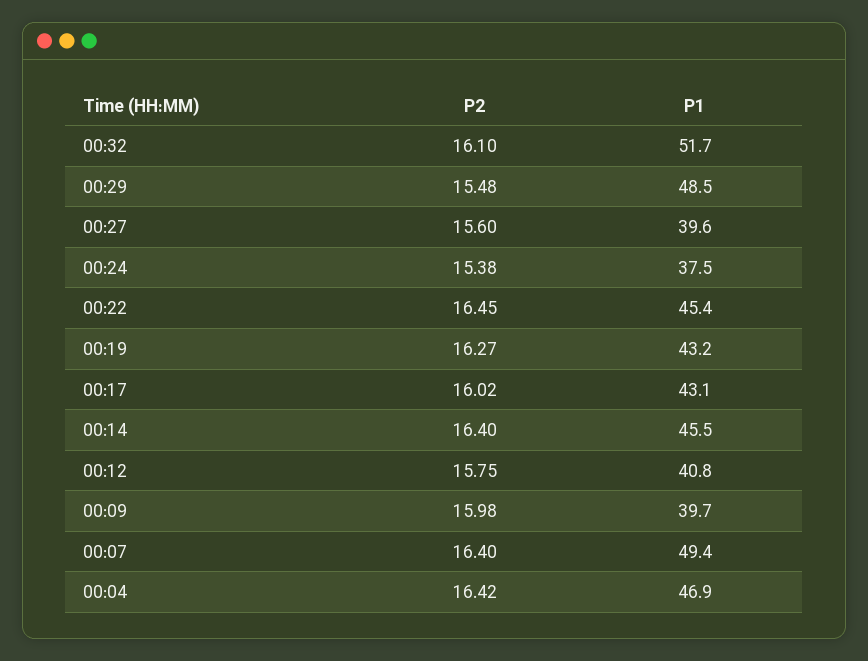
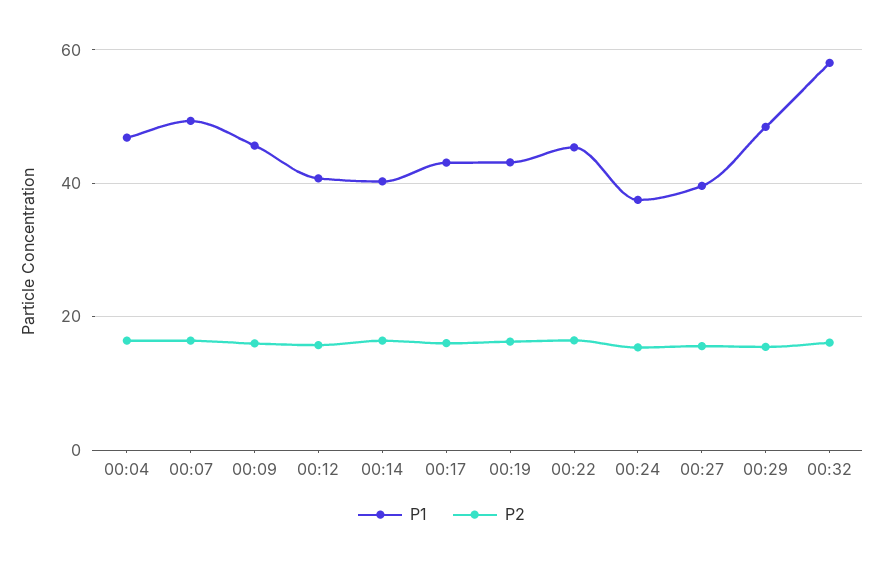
P1, 00:32: 51.7 -> 58
P1, 00:14: 45.5 -> 40
P1, 00:09: 39.7 -> 46

